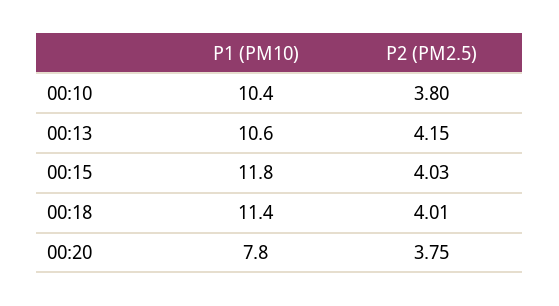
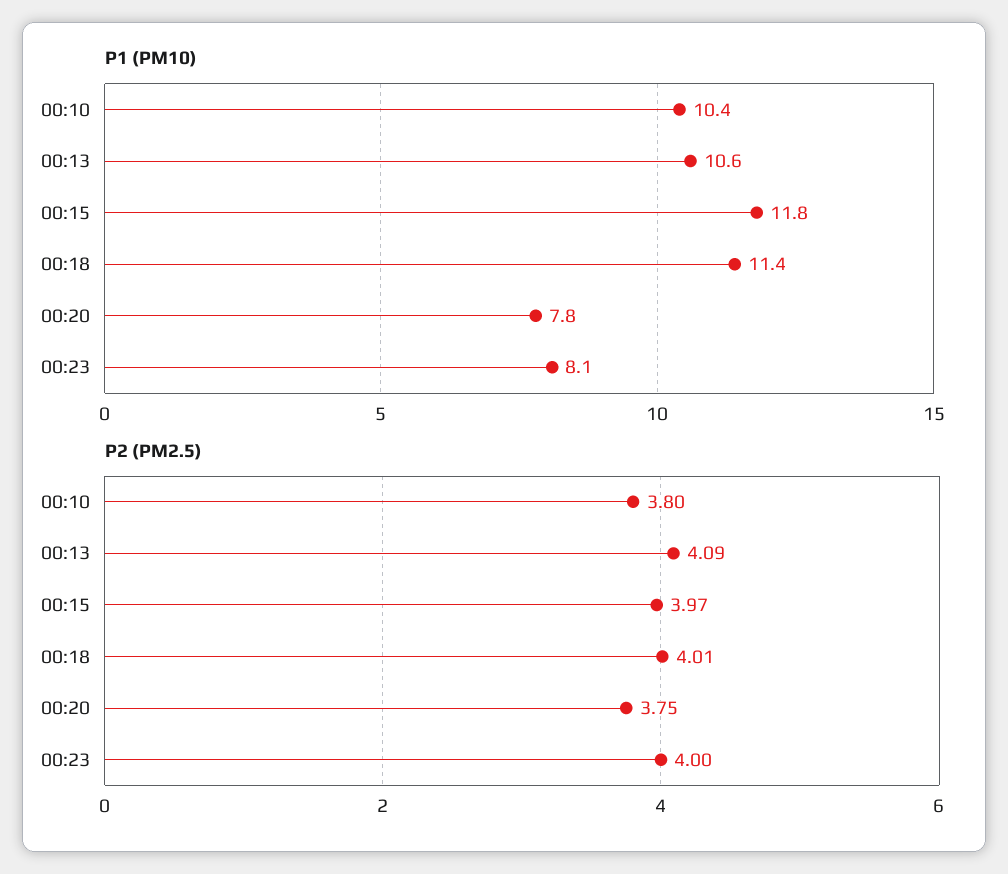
P2 (PM2.5), 00:13: 4.15 -> 4.09
P2 (PM2.5), 00:15: 4.03 -> 3.97
P1 (PM10), 00:23: none -> 8.1
P2 (PM2.5), 00:23: none -> 4

